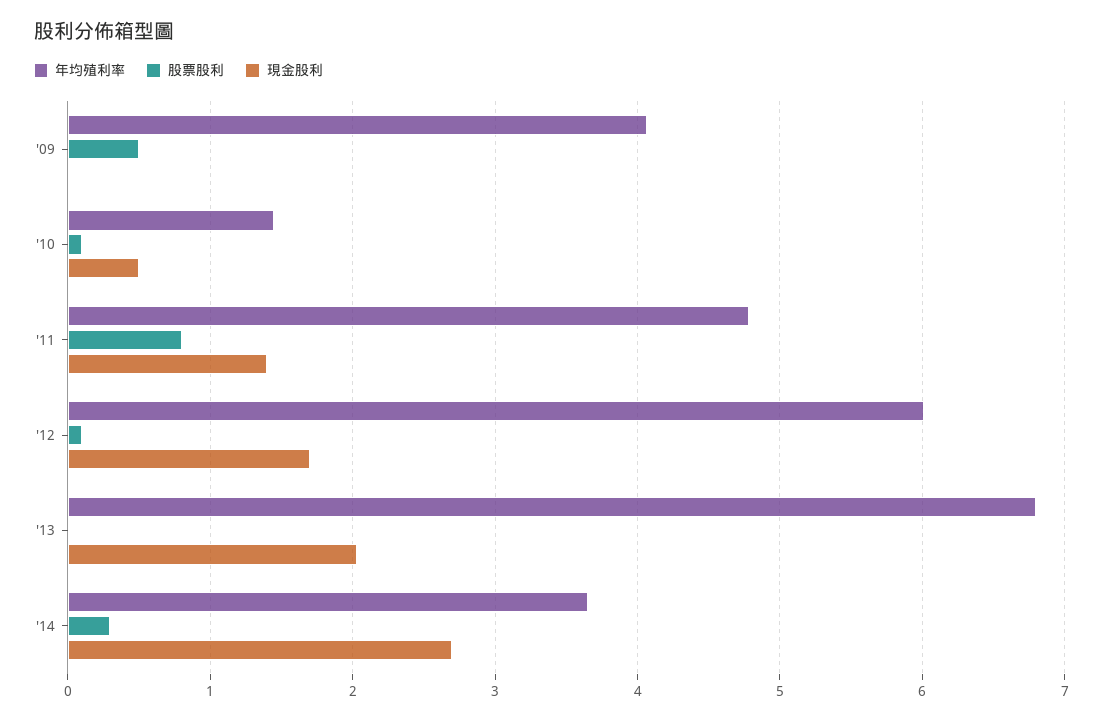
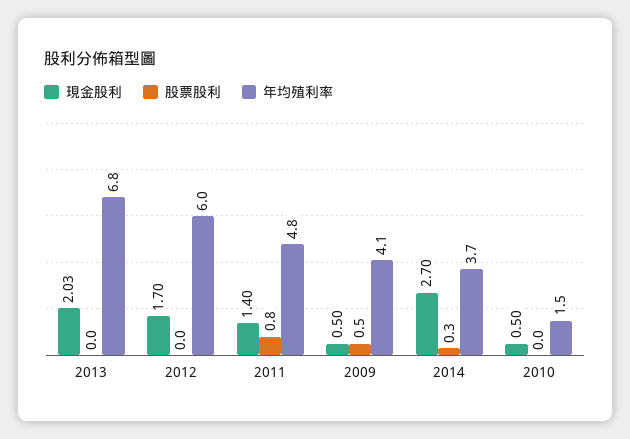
現金股利, '09: 0 -> 0.5
股票股利, '10: 0.1 -> 0
股票股利, '12: 0.1 -> 0

